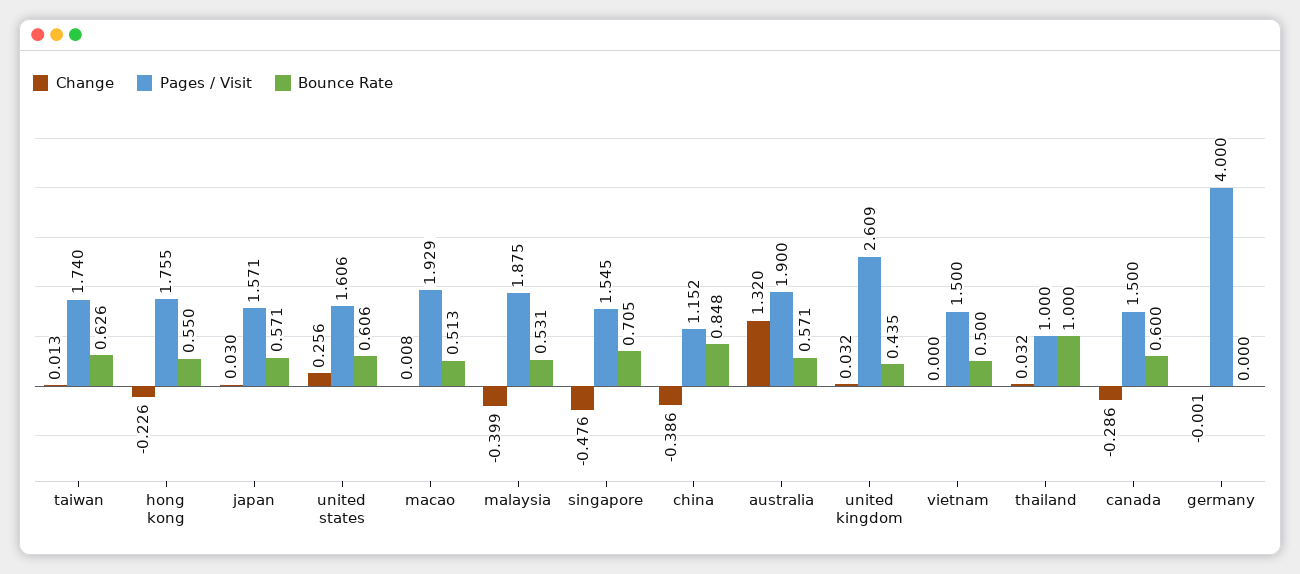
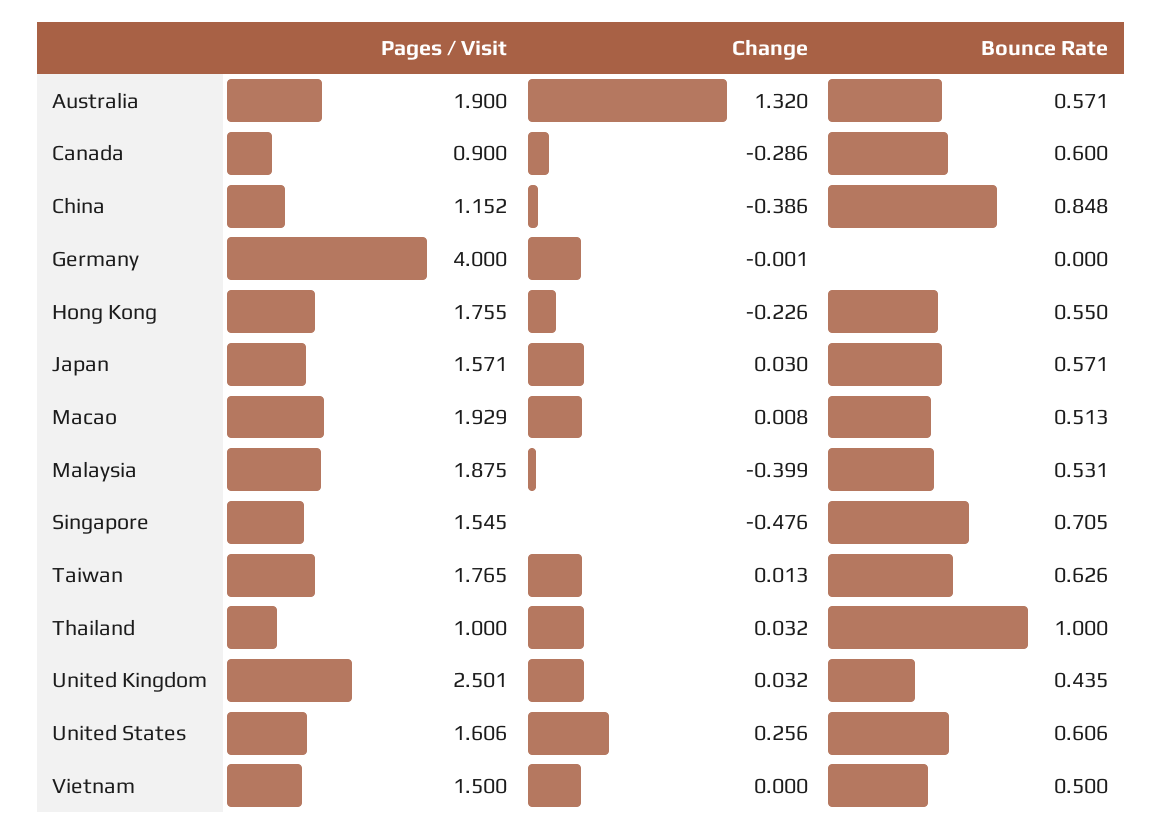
Pages / Visit, taiwan: 1.74 -> 1.765
Pages / Visit, united kingdom: 2.609 -> 2.501
Pages / Visit, canada: 1.5 -> 0.9

